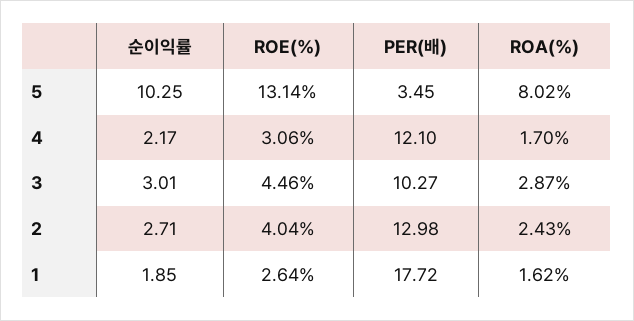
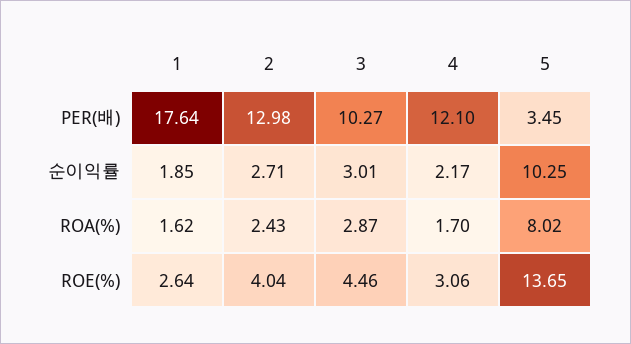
ROE(%), 5: 13.14 -> 13.65
PER(배), 1: 17.72 -> 17.64

